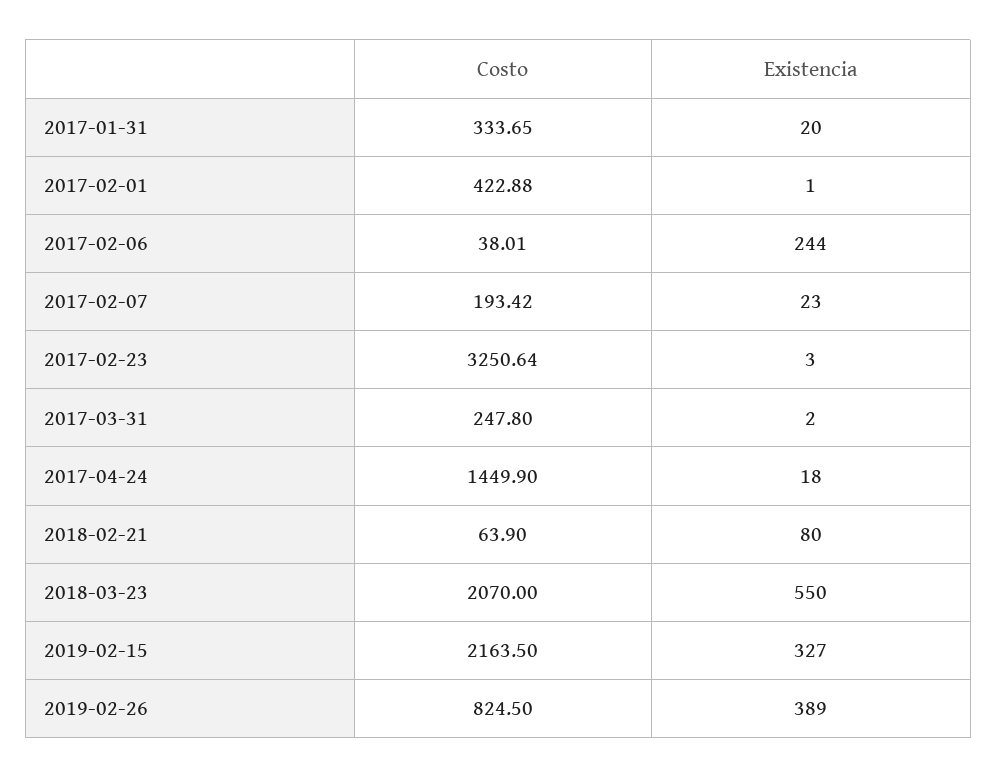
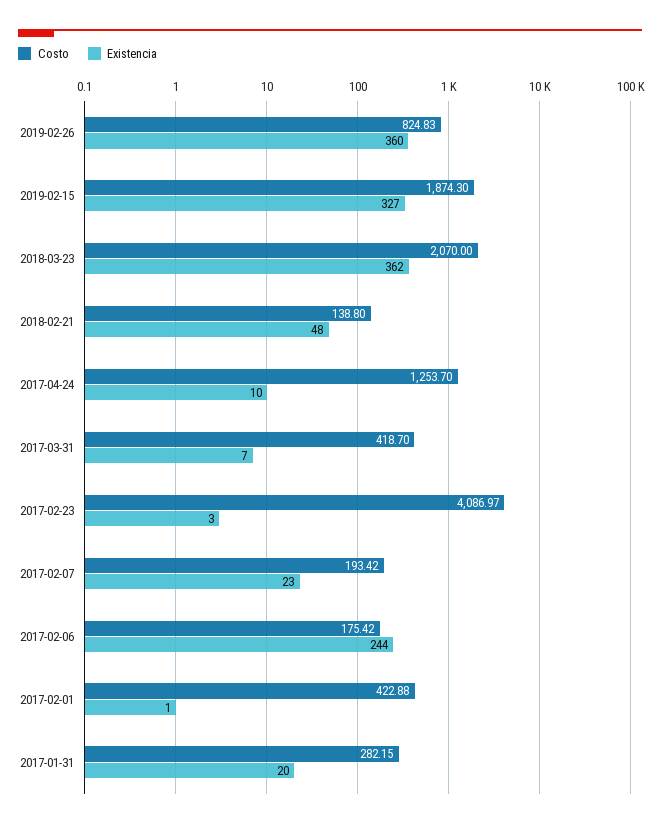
Costo, 2017-01-31: 333.65 -> 282.15
Costo, 2017-02-06: 38.01 -> 175.42
Costo, 2017-02-23: 3250.64 -> 4086.97
Costo, 2017-03-31: 247.8 -> 418.7
Existencia, 2017-03-31: 2 -> 7
Costo, 2017-04-24: 1449.9 -> 1253.7
Existencia, 2017-04-24: 18 -> 10
Costo, 2018-02-21: 63.9 -> 138.8
Existencia, 2018-02-21: 80 -> 48
Existencia, 2018-03-23: 550 -> 362
Costo, 2019-02-15: 2163.5 -> 1874.3
Costo, 2019-02-26: 824.5 -> 824.83
Existencia, 2019-02-26: 389 -> 360

